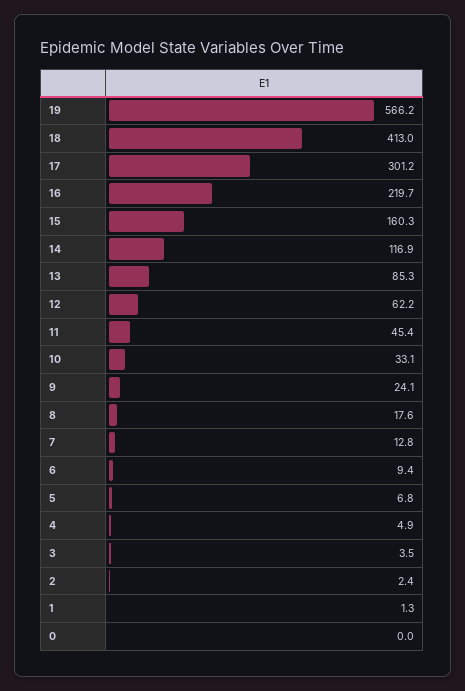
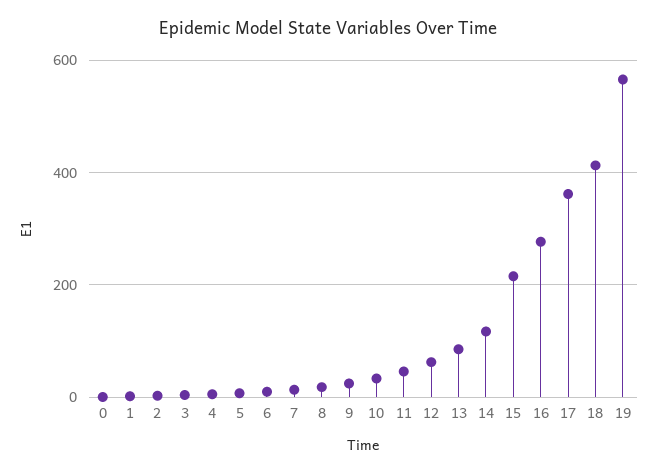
17: 301.2 -> 360
16: 219.7 -> 280
15: 160.3 -> 220

